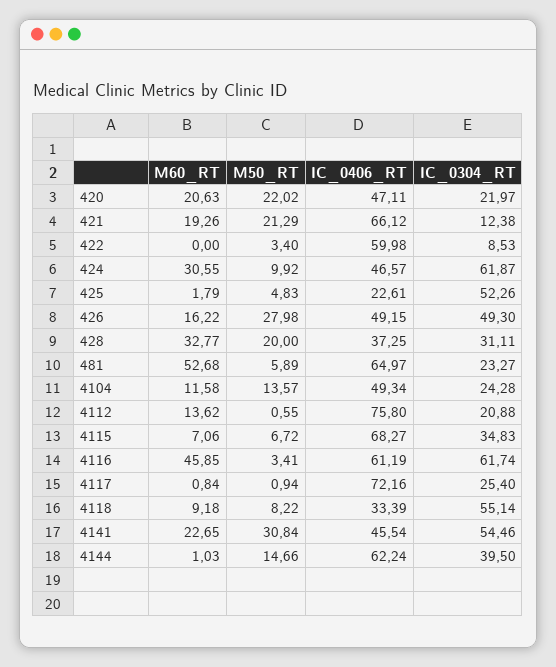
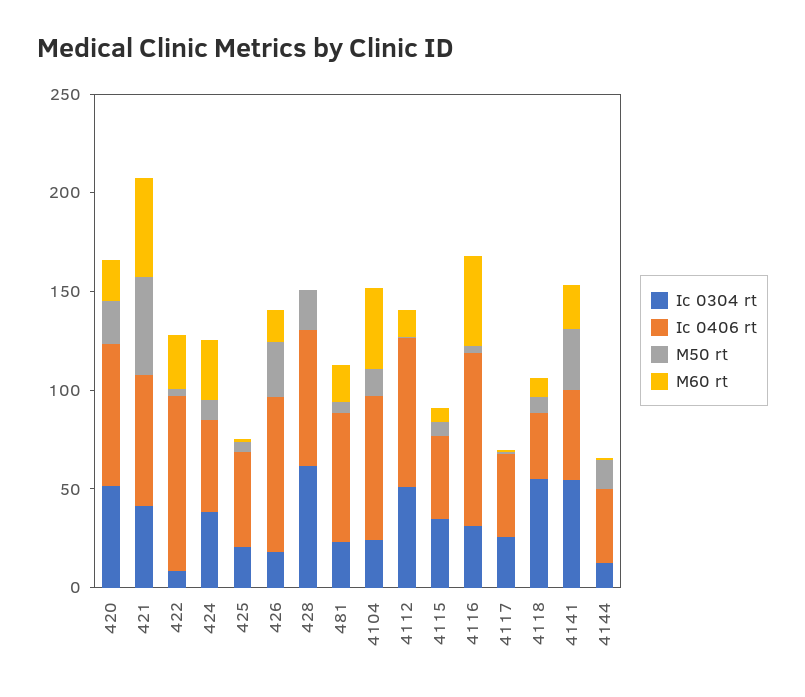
IC_0406_RT, 420: 47.11 -> 70
IC_0304_RT, 420: 21.97 -> 50
M60_RT, 421: 19.26 -> 50
M50_RT, 421: 21.29 -> 50
IC_0304_RT, 421: 12.38 -> 40
M60_RT, 422: 0 -> 30
IC_0406_RT, 422: 59.98 -> 90
IC_0304_RT, 424: 61.87 -> 40
IC_0406_RT, 425: 22.61 -> 50
IC_0304_RT, 425: 52.26 -> 20
IC_0406_RT, 426: 49.15 -> 80
IC_0304_RT, 426: 49.3 -> 20
M60_RT, 428: 32.77 -> 0
IC_0406_RT, 428: 37.25 -> 70
IC_0304_RT, 428: 31.11 -> 60
M60_RT, 481: 52.68 -> 20
M60_RT, 4104: 11.58 -> 40
IC_0406_RT, 4104: 49.34 -> 70
IC_0304_RT, 4112: 20.88 -> 50
IC_0406_RT, 4115: 68.27 -> 40
IC_0406_RT, 4116: 61.19 -> 90
IC_0304_RT, 4116: 61.74 -> 30
IC_0406_RT, 4117: 72.16 -> 40
IC_0406_RT, 4144: 62.24 -> 40
IC_0304_RT, 4144: 39.5 -> 10

